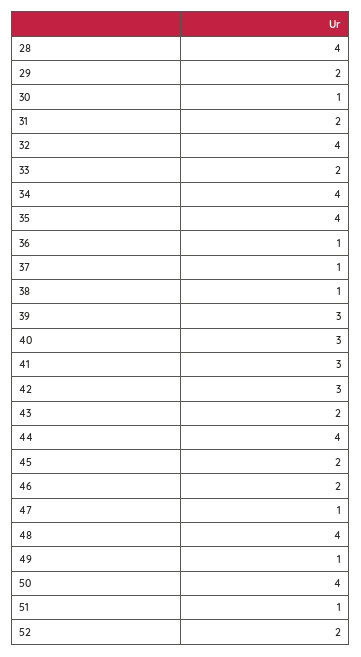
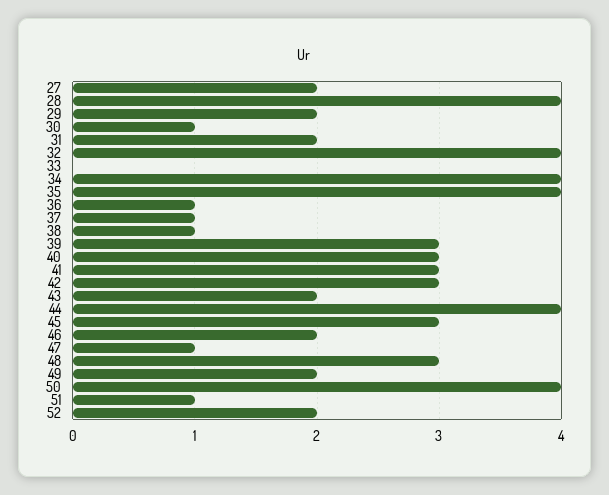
33: 2 -> 0
45: 2 -> 3
48: 4 -> 3
49: 1 -> 2
27: none -> 2

